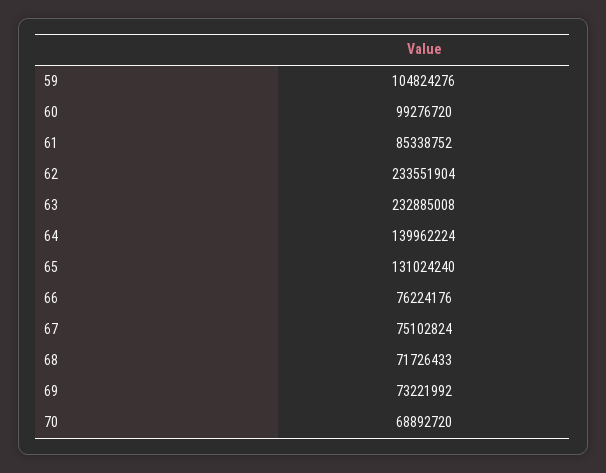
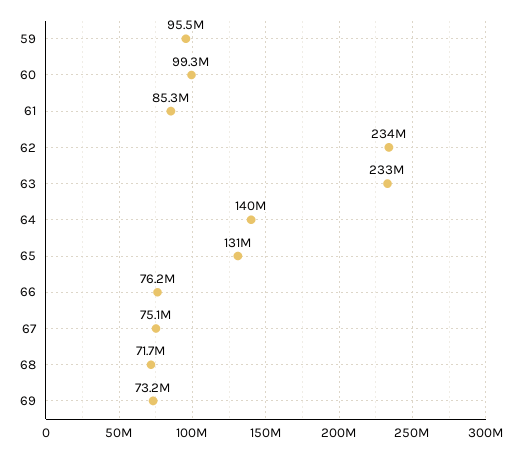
59: 104824276 -> 95500000
70: 68892720 -> none

